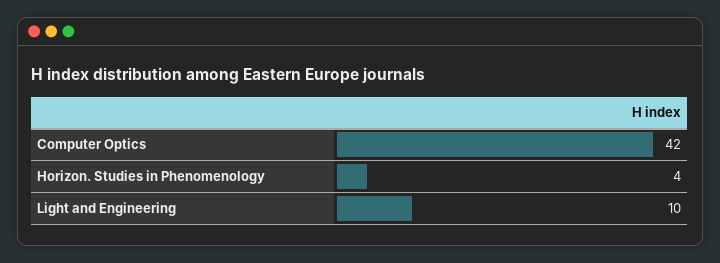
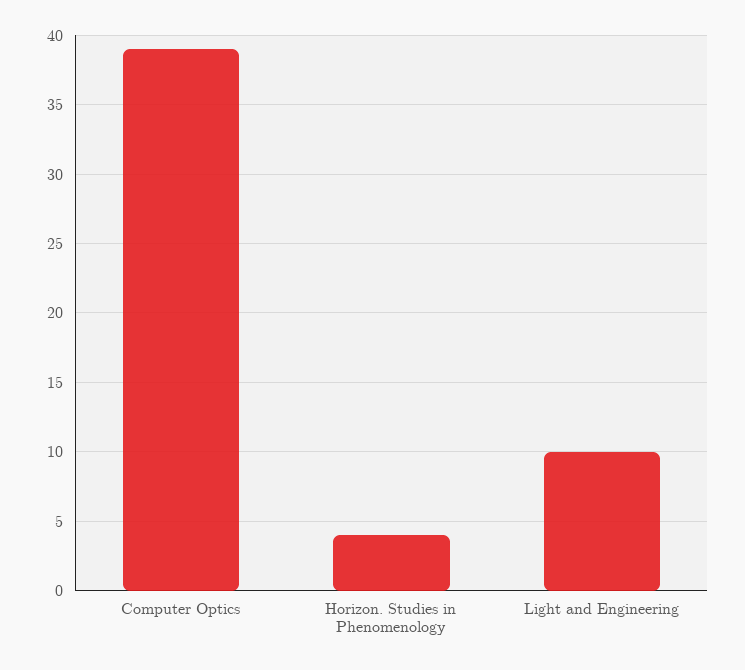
Computer Optics: 42 -> 39

